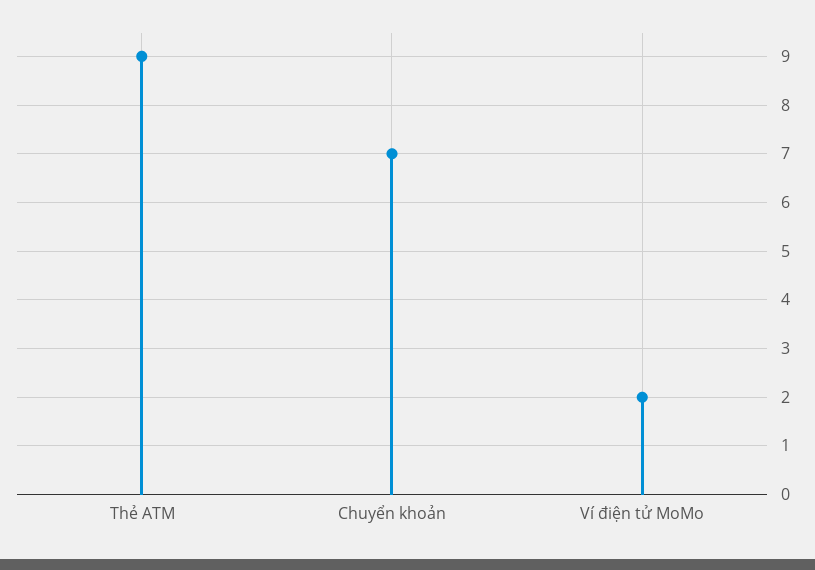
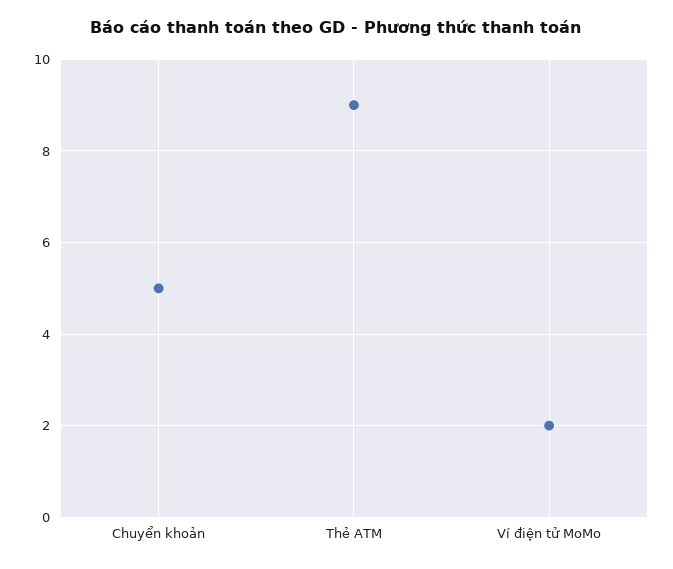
Chuyển khoản: 7 -> 5

